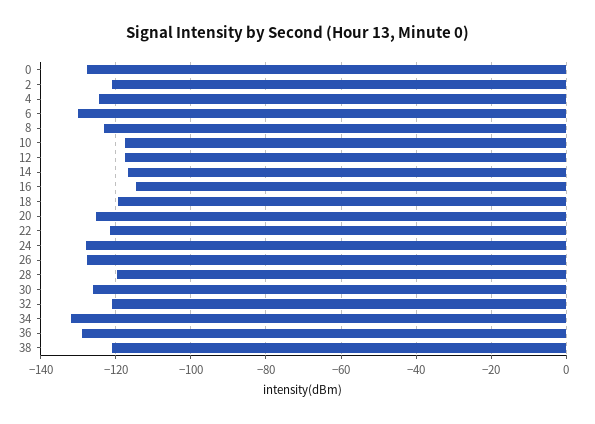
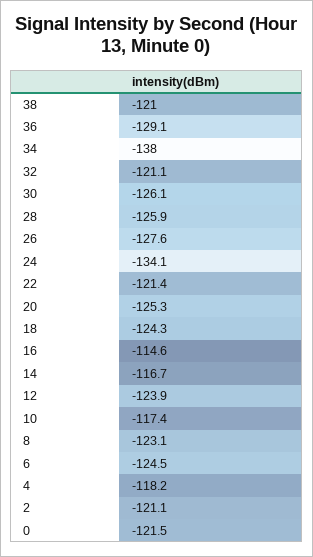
0: -128 -> -121.5
4: -124 -> -118.2
6: -130 -> -124.5
12: -118 -> -123.9
18: -120 -> -124.3
24: -128 -> -134.1
28: -120 -> -125.9
34: -132 -> -138

